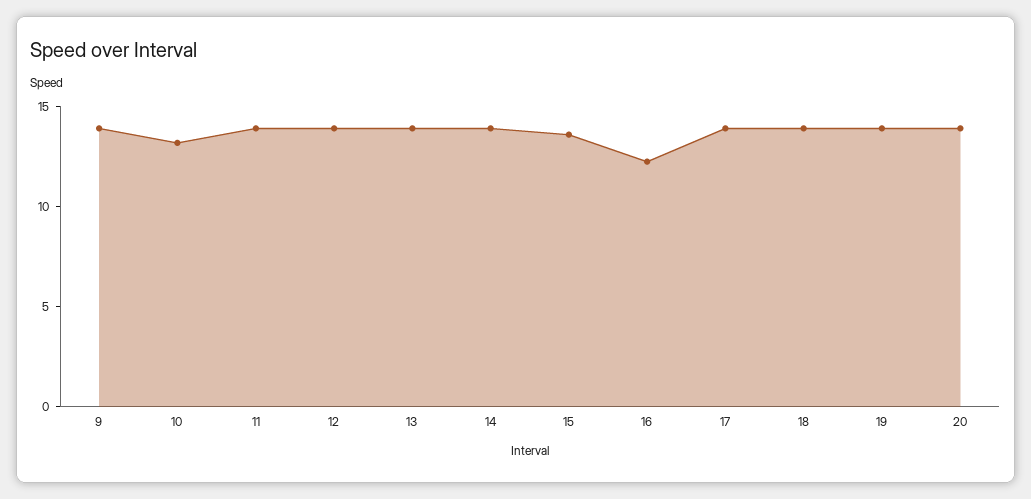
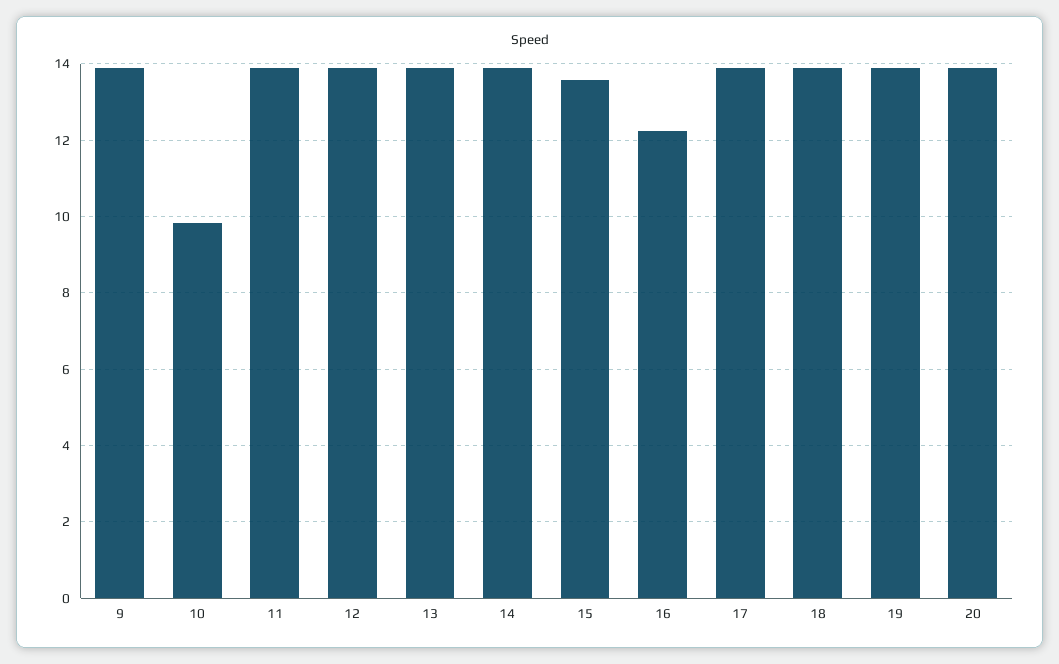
10: 13 -> 9.8

